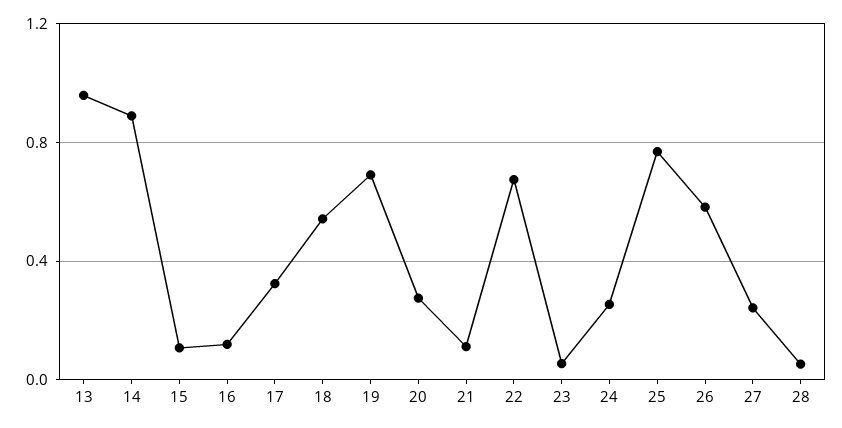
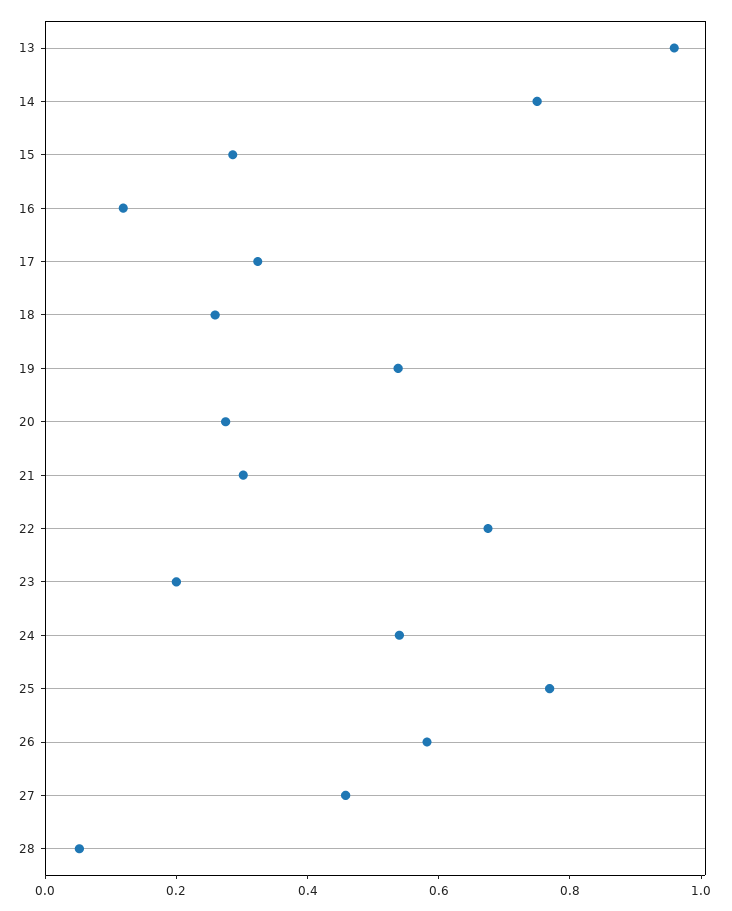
14: 0.9 -> 0.75
15: 0.1 -> 0.3
18: 0.55 -> 0.25
19: 0.7 -> 0.55
21: 0.1 -> 0.3
23: 0.05 -> 0.2
24: 0.25 -> 0.55
27: 0.25 -> 0.45

